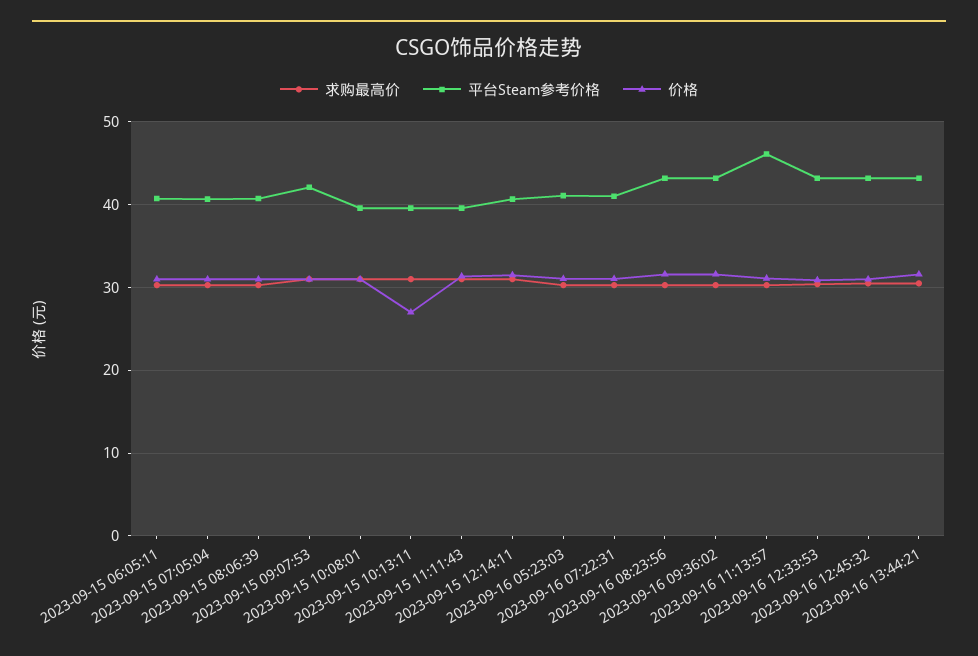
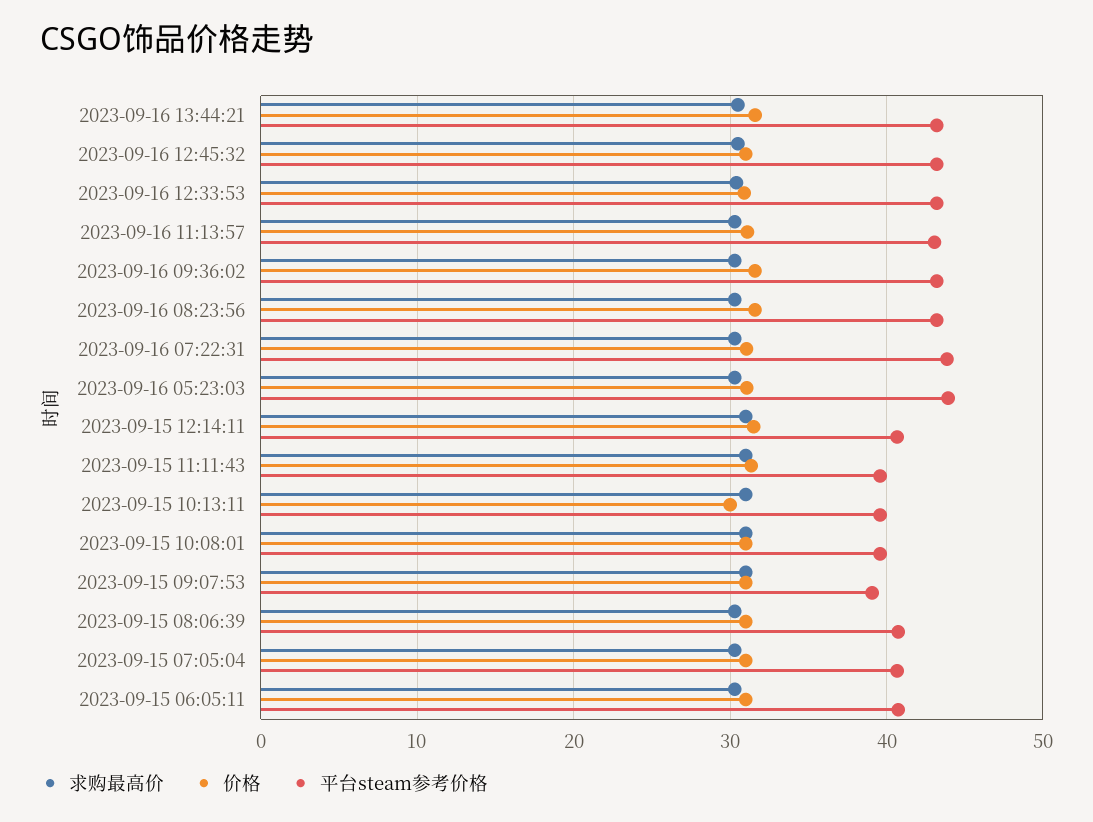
平台Steam参考价格, 2023-09-15 09:07:53: 42 -> 39
价格, 2023-09-15 10:13:11: 27 -> 30
平台Steam参考价格, 2023-09-16 05:23:03: 41 -> 44
平台Steam参考价格, 2023-09-16 07:22:31: 41 -> 44
平台Steam参考价格, 2023-09-16 11:13:57: 46 -> 43

